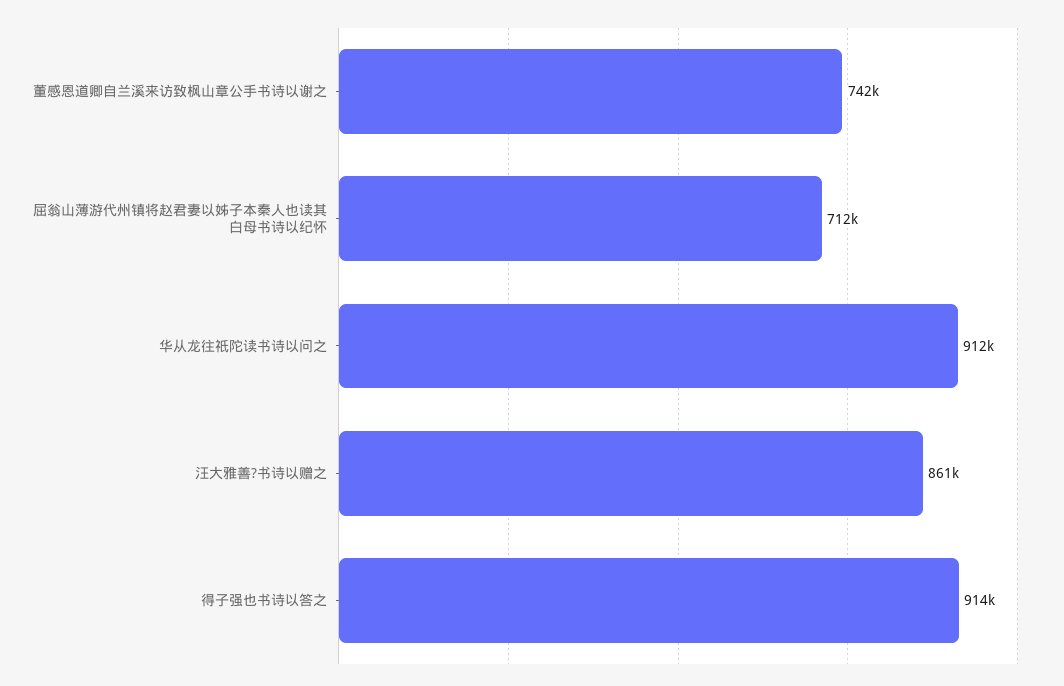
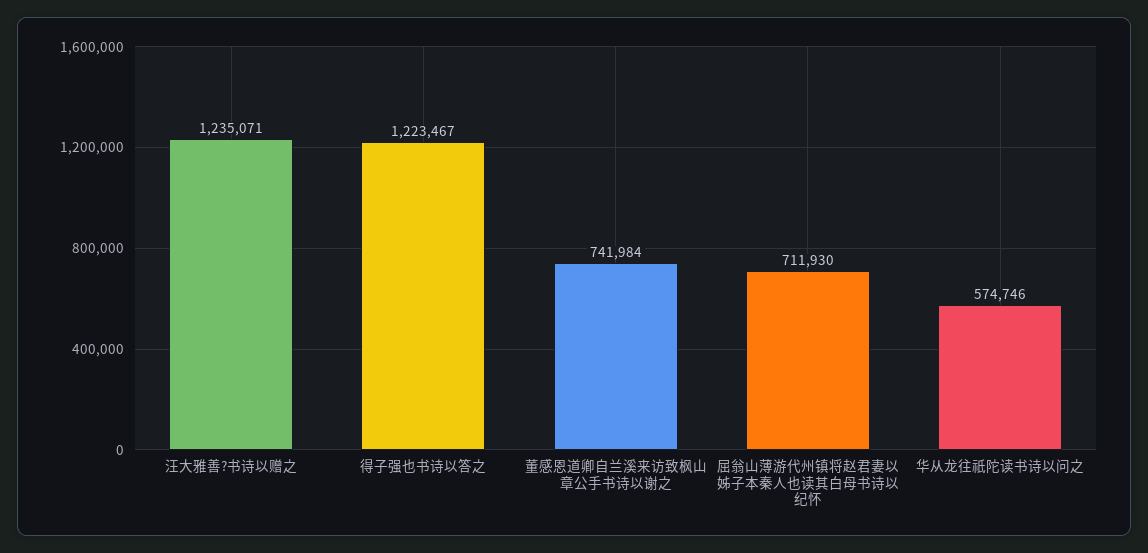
华从龙往祇陀读书诗以问之: 912000 -> 574746
汪大雅善?书诗以赠之: 861000 -> 1235071
得子强也书诗以答之: 914000 -> 1223467

